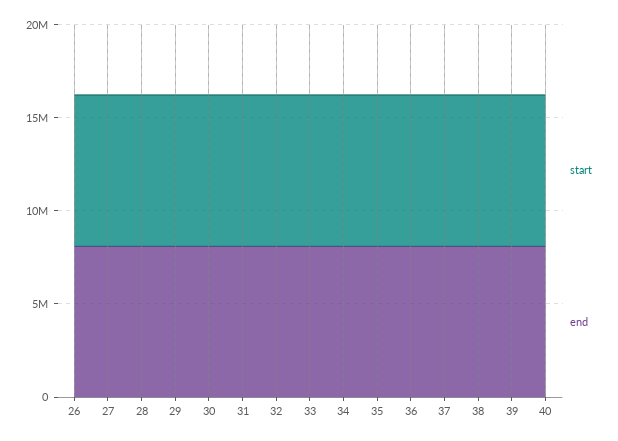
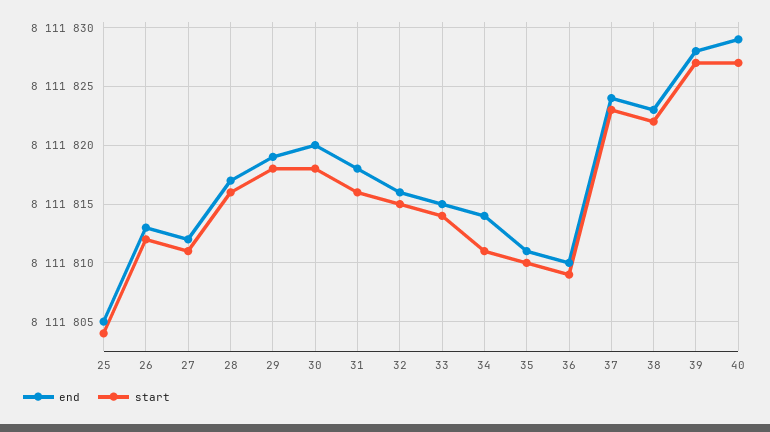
end, 25: none -> 8111805
start, 25: none -> 8111804

